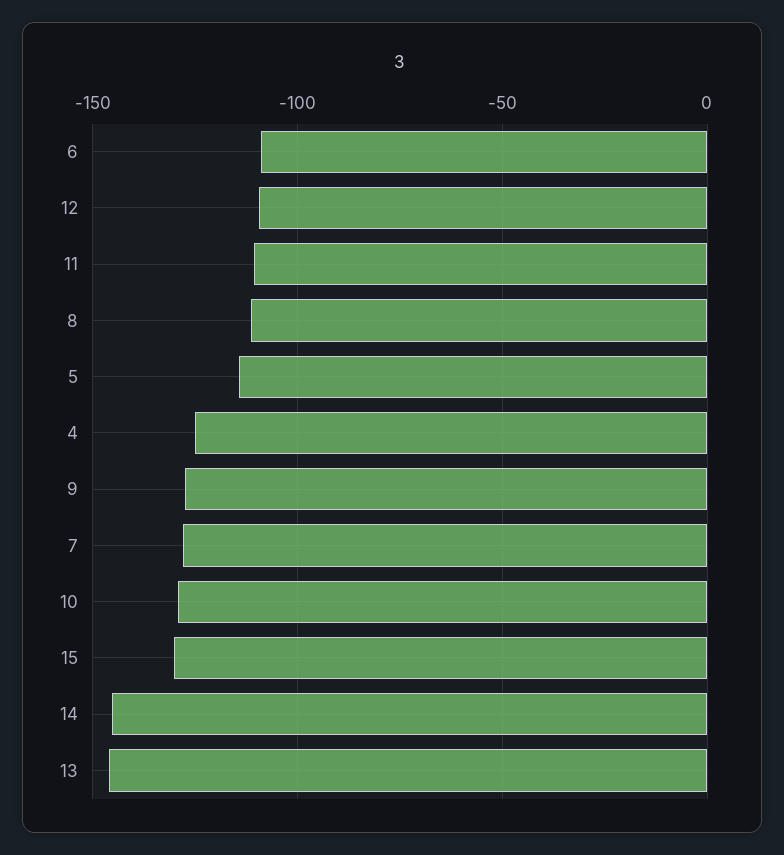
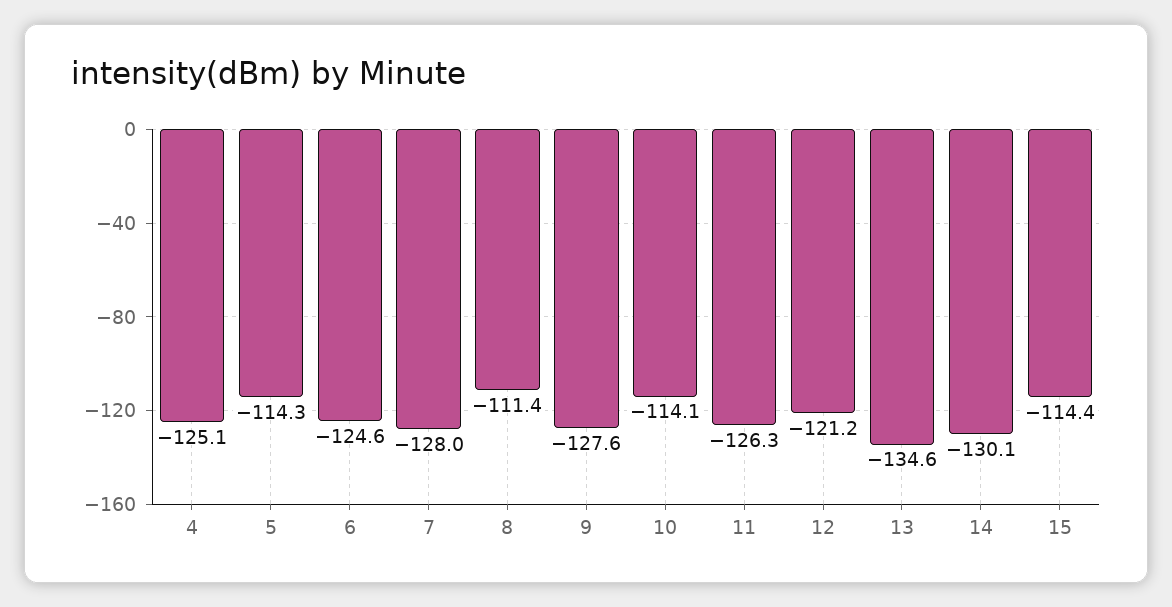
6: -110 -> -124.6
12: -110 -> -121.2
11: -110 -> -126.3
10: -130 -> -114.1
15: -130 -> -114.4
14: -145 -> -130.1
13: -145 -> -134.6

